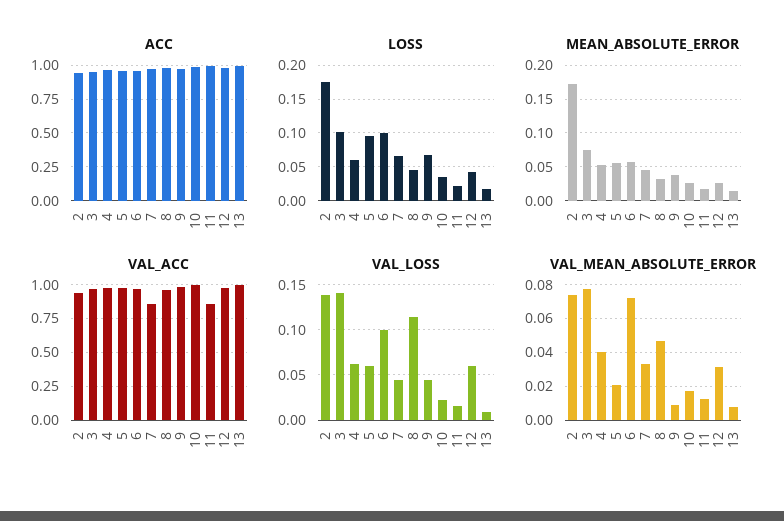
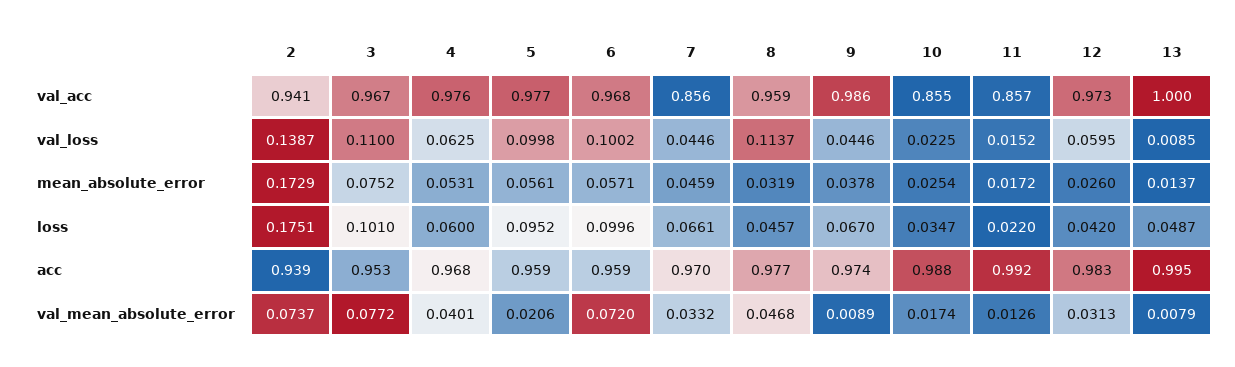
LOSS, 13: 0.02 -> 0.0487
VAL_ACC, 10: 1 -> 0.855
VAL_LOSS, 3: 0.14 -> 0.11
VAL_LOSS, 5: 0.06 -> 0.0998

